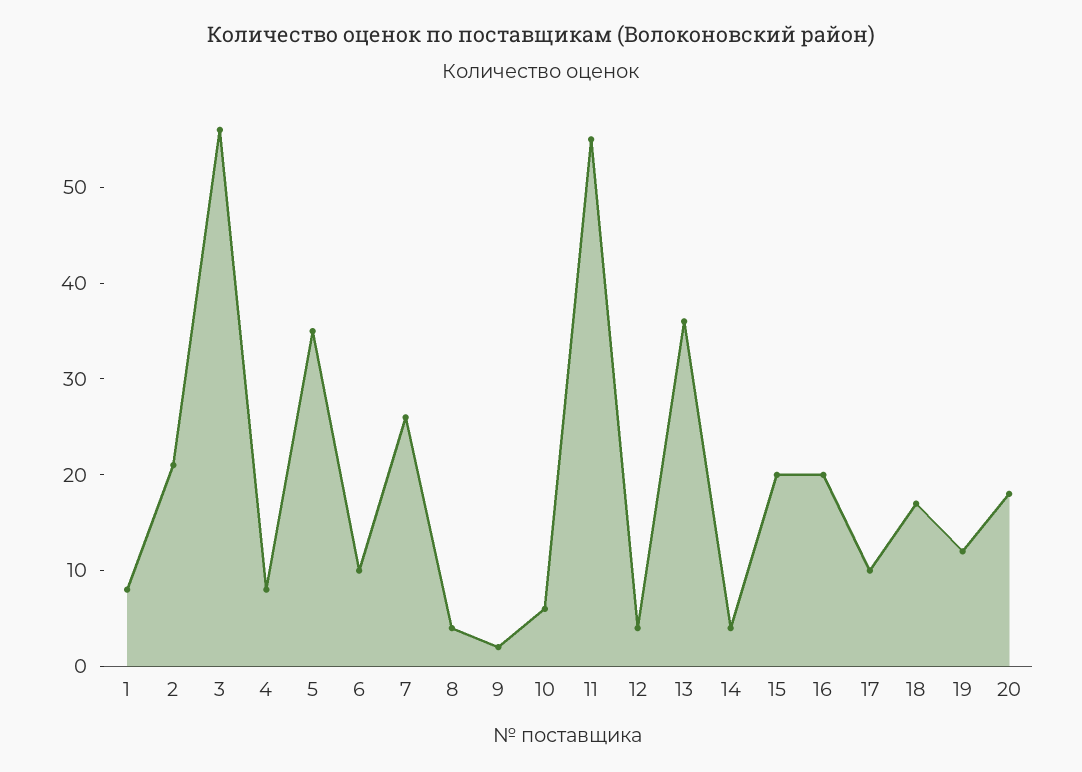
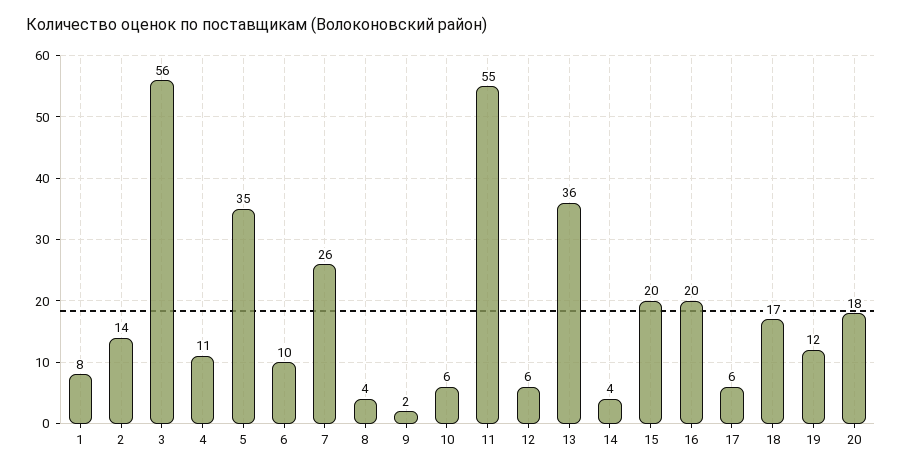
2: 21 -> 14
4: 8 -> 11
12: 4 -> 6
17: 10 -> 6

